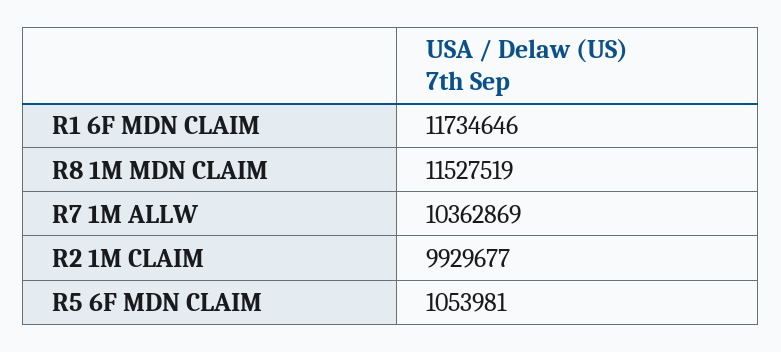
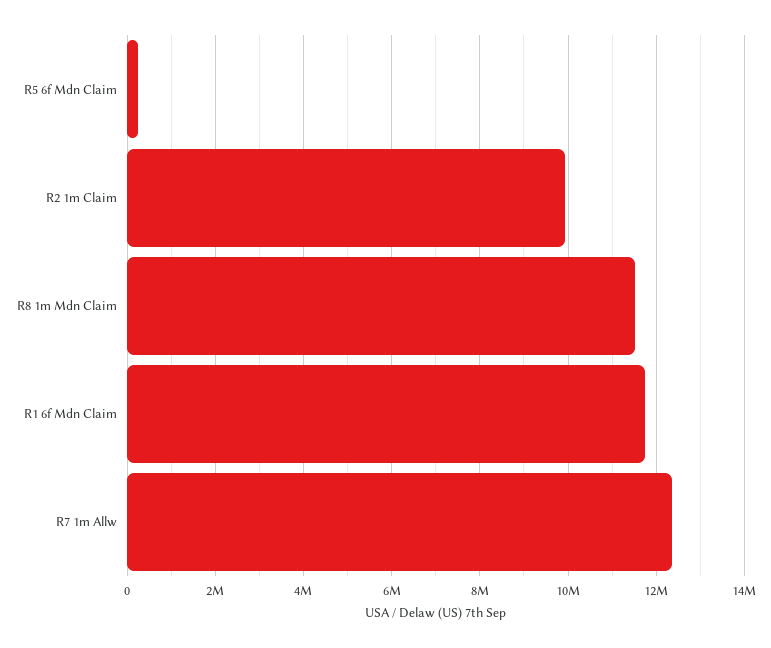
R7 1M ALLW: 10362869 -> 12400000
R5 6F MDN CLAIM: 1053981 -> 200000

